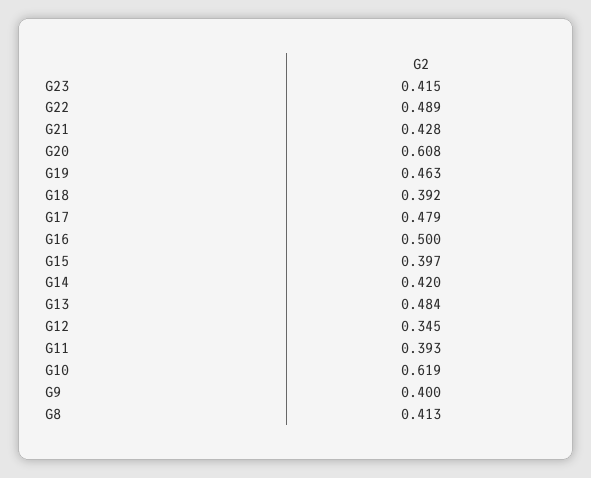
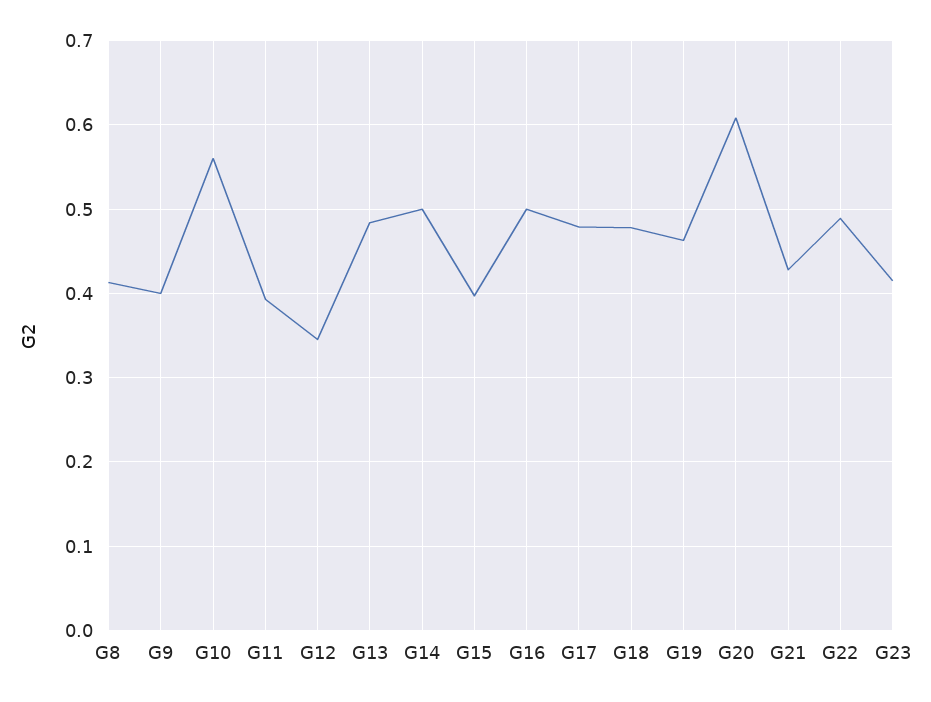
G18: 0.392 -> 0.48
G14: 0.42 -> 0.5
G10: 0.619 -> 0.56

